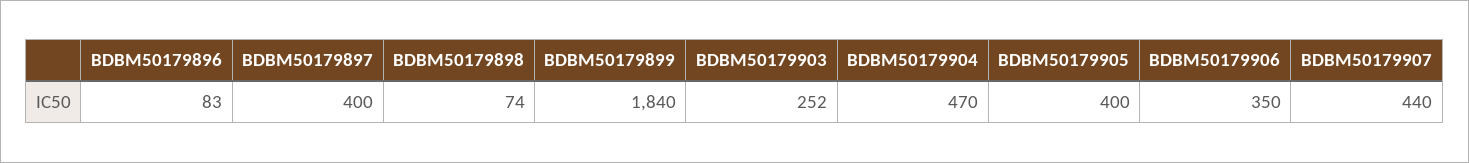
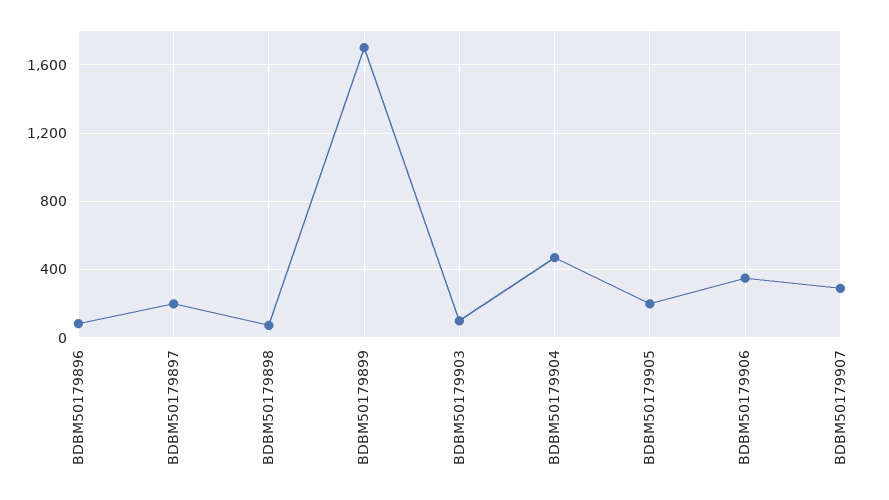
BDBM50179897: 400 -> 200
BDBM50179899: 1840 -> 1700
BDBM50179903: 252 -> 100
BDBM50179905: 400 -> 200
BDBM50179907: 440 -> 300

